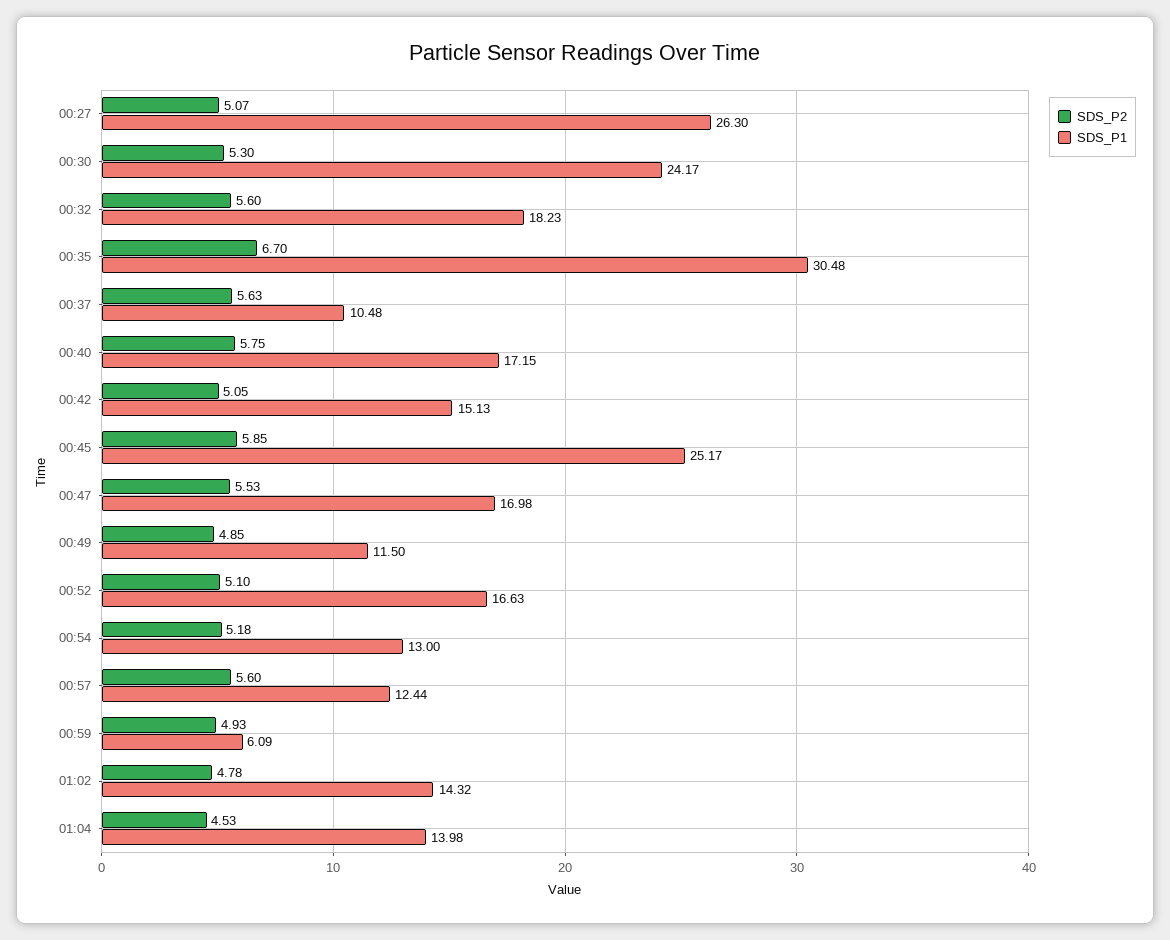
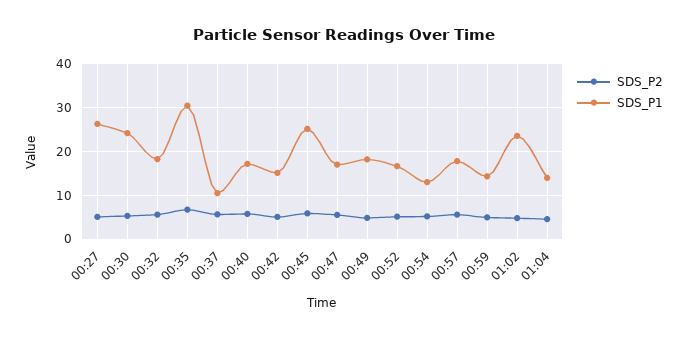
SDS_P1, 00:49: 11.5 -> 18
SDS_P1, 00:57: 12.44 -> 18
SDS_P1, 00:59: 6.09 -> 14
SDS_P1, 01:02: 14.32 -> 24

